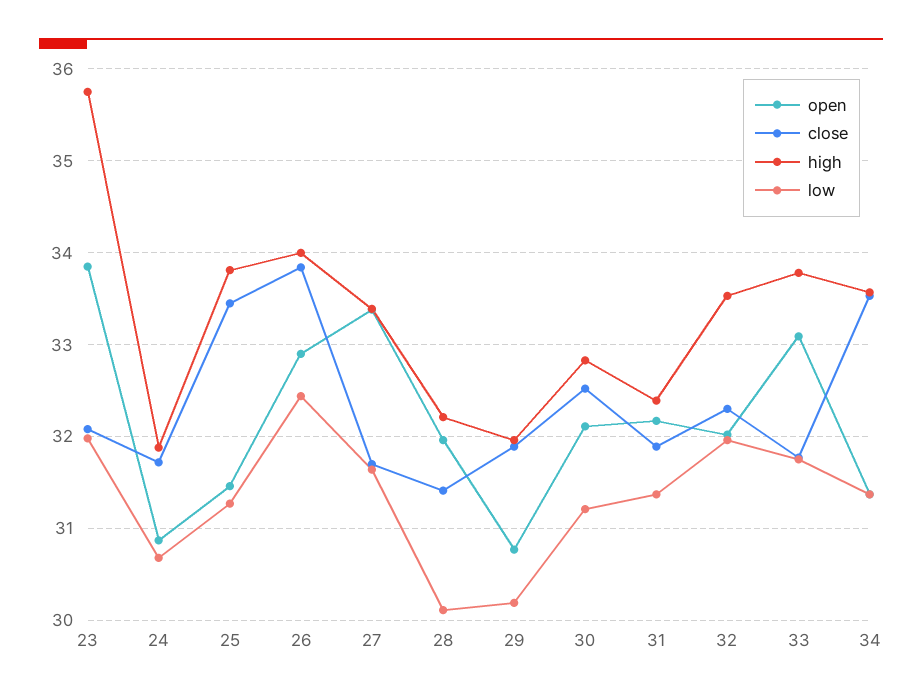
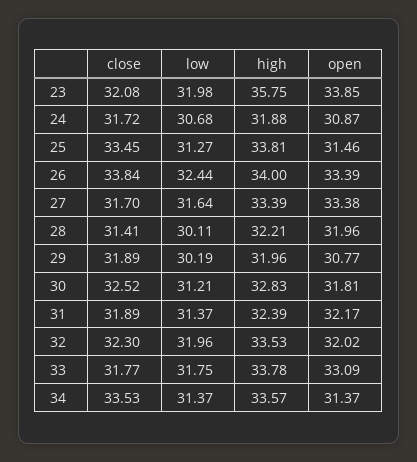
open, 26: 32.9 -> 33.39
open, 30: 32.1 -> 31.81

